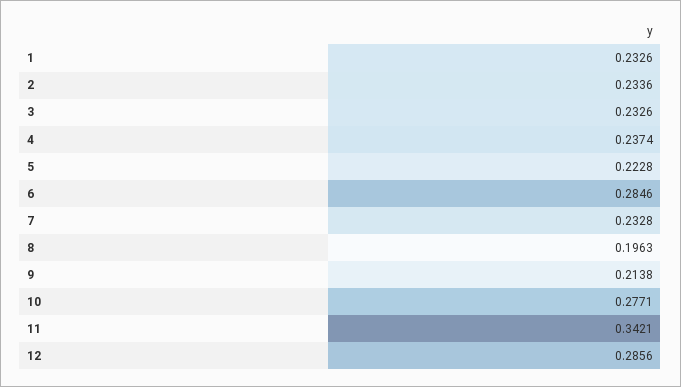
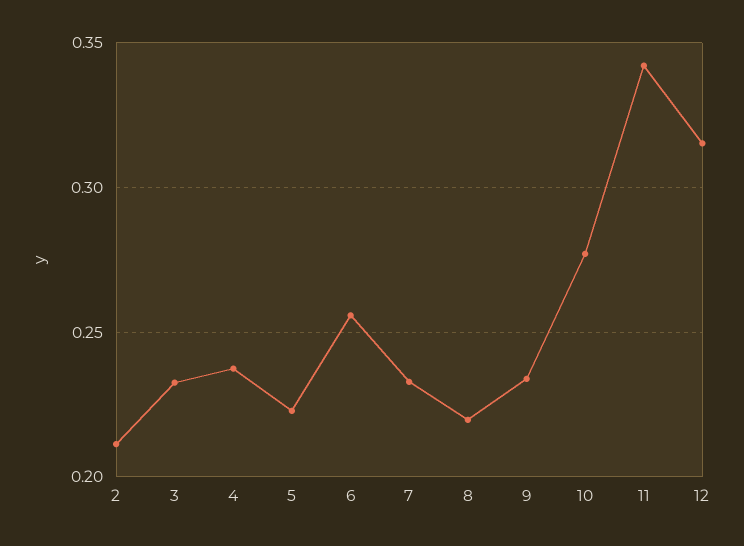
1: 0.2326 -> none
2: 0.2336 -> 0.21
6: 0.2846 -> 0.255
8: 0.1963 -> 0.22
9: 0.2138 -> 0.235
12: 0.2856 -> 0.315

